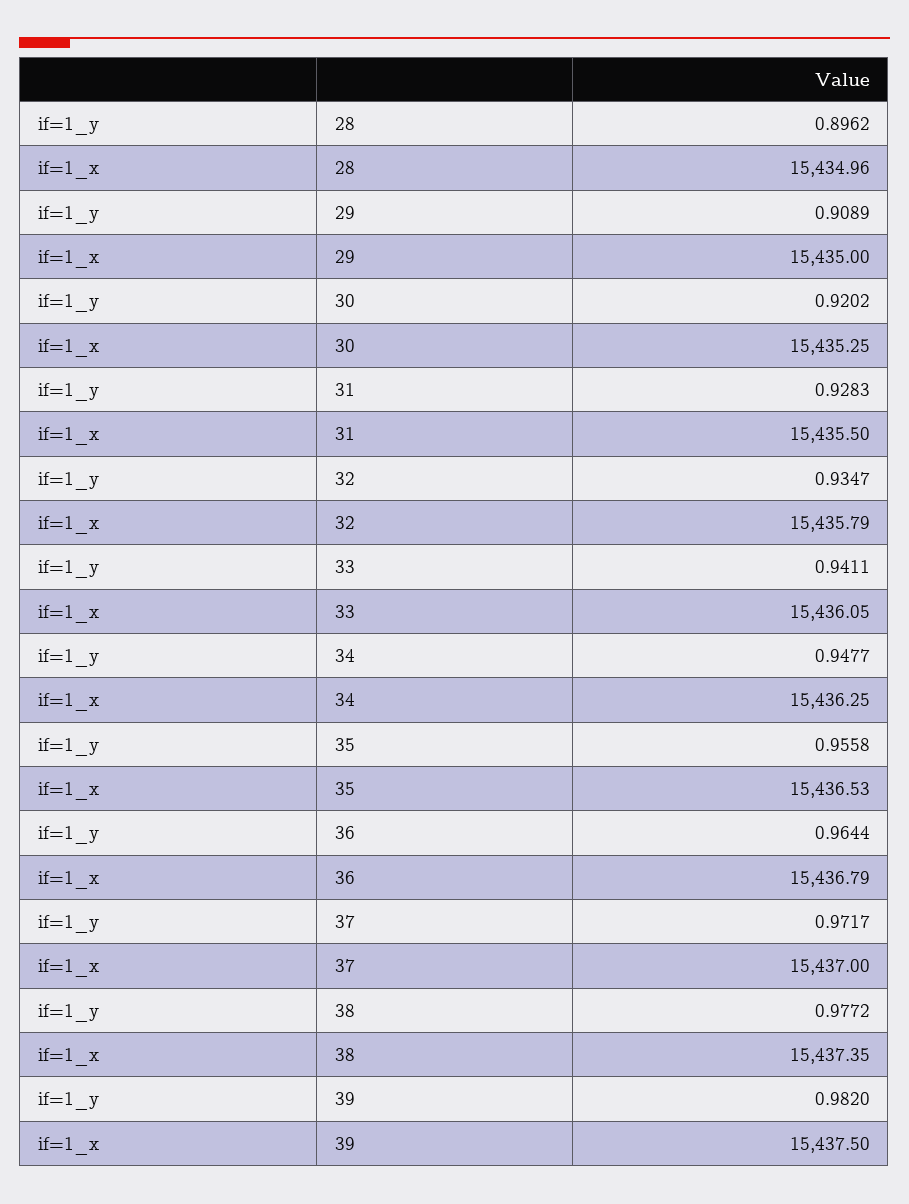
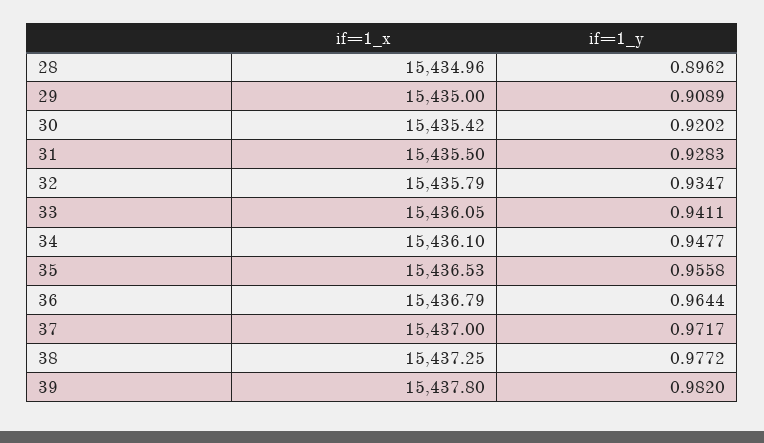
if=1_x, 30: 15435.25 -> 15435.42
if=1_x, 34: 15436.25 -> 15436.1
if=1_x, 38: 15437.35 -> 15437.25
if=1_x, 39: 15437.5 -> 15437.8

